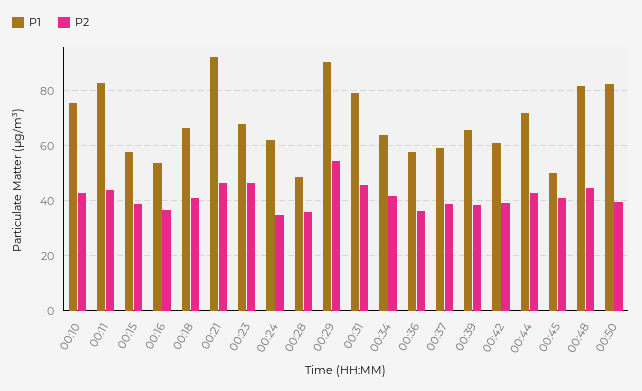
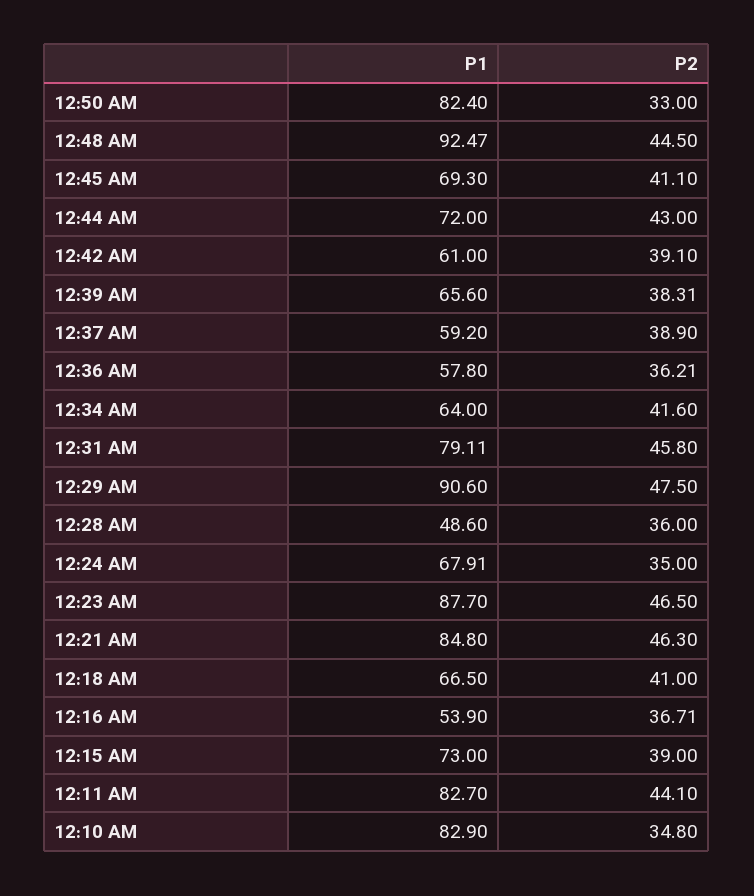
P1, 00:10: 75 -> 82.9
P2, 00:10: 42.5 -> 34.8
P1, 00:15: 57.5 -> 73
P1, 00:21: 92.5 -> 84.8
P1, 00:23: 67.5 -> 87.7
P1, 00:24: 62.5 -> 67.91
P2, 00:29: 55 -> 47.5
P1, 00:45: 50 -> 69.3
P1, 00:48: 82.5 -> 92.47
P2, 00:50: 40 -> 33

